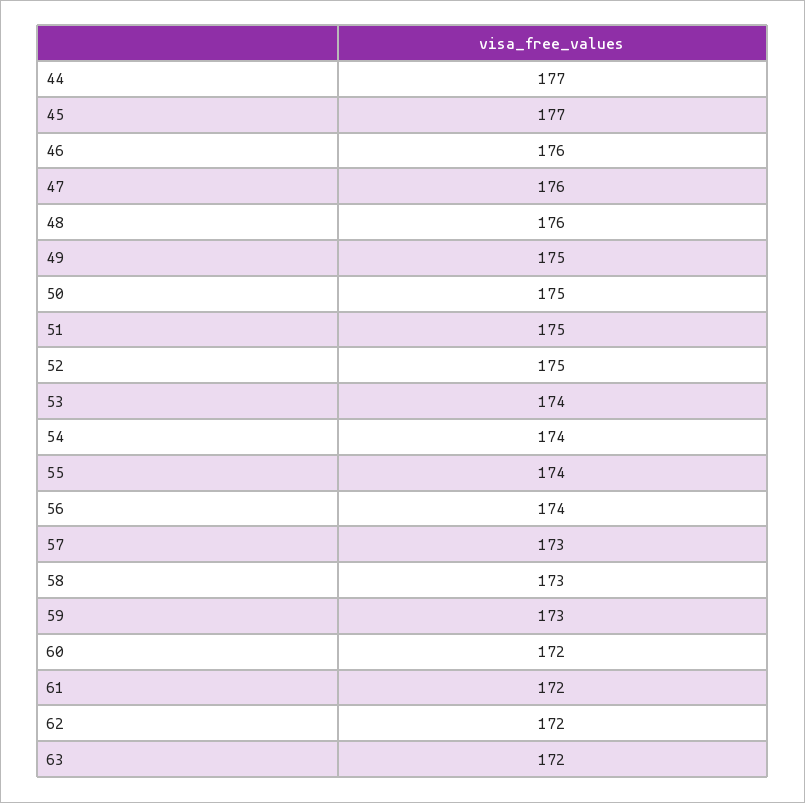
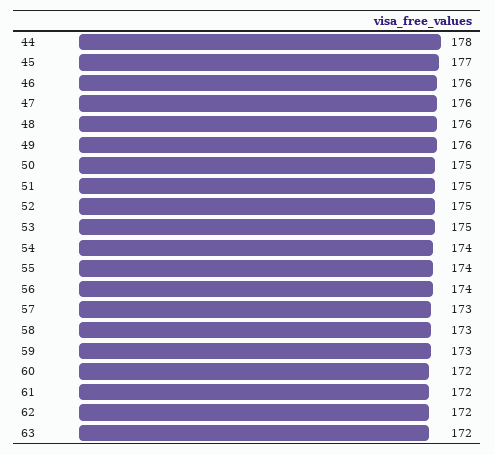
44: 177 -> 178
49: 175 -> 176
53: 174 -> 175

